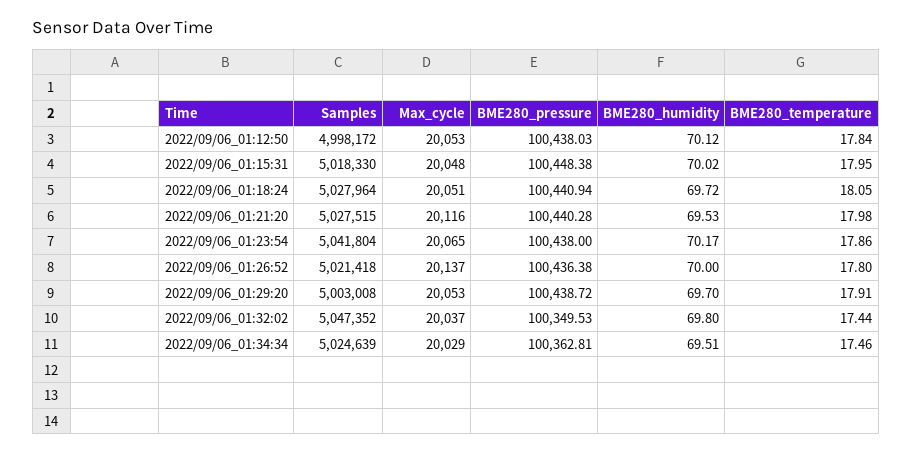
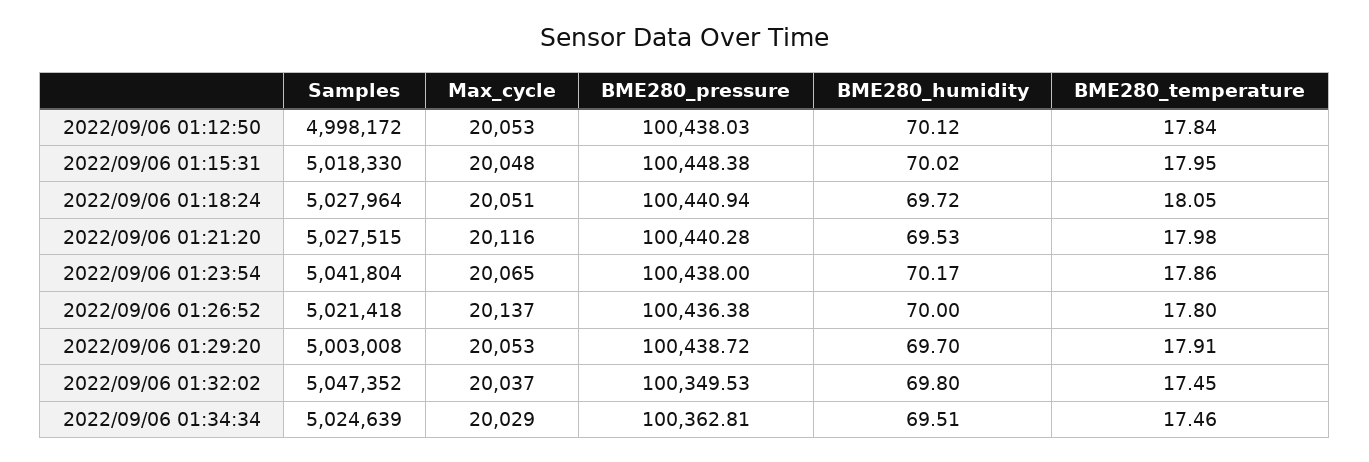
BME280_temperature, 2022/09/06_01:32:02: 17.44 -> 17.45

